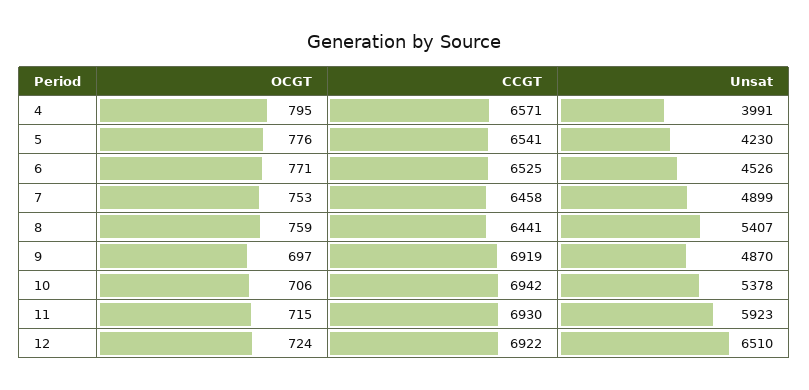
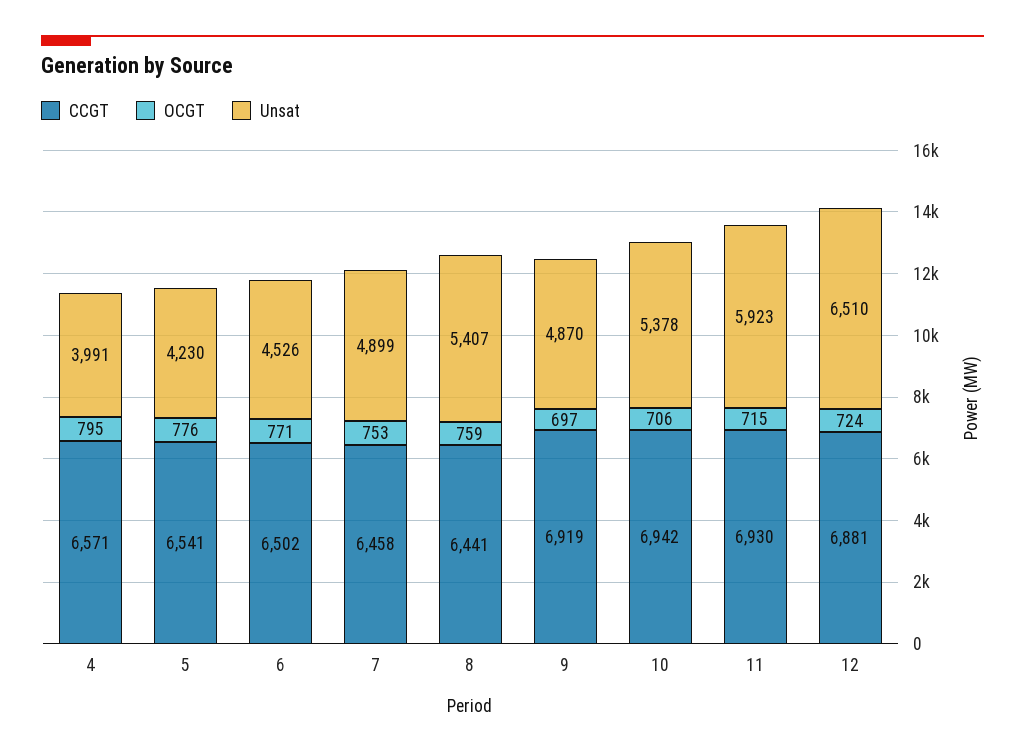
CCGT, 6: 6525 -> 6502
CCGT, 12: 6922 -> 6881

